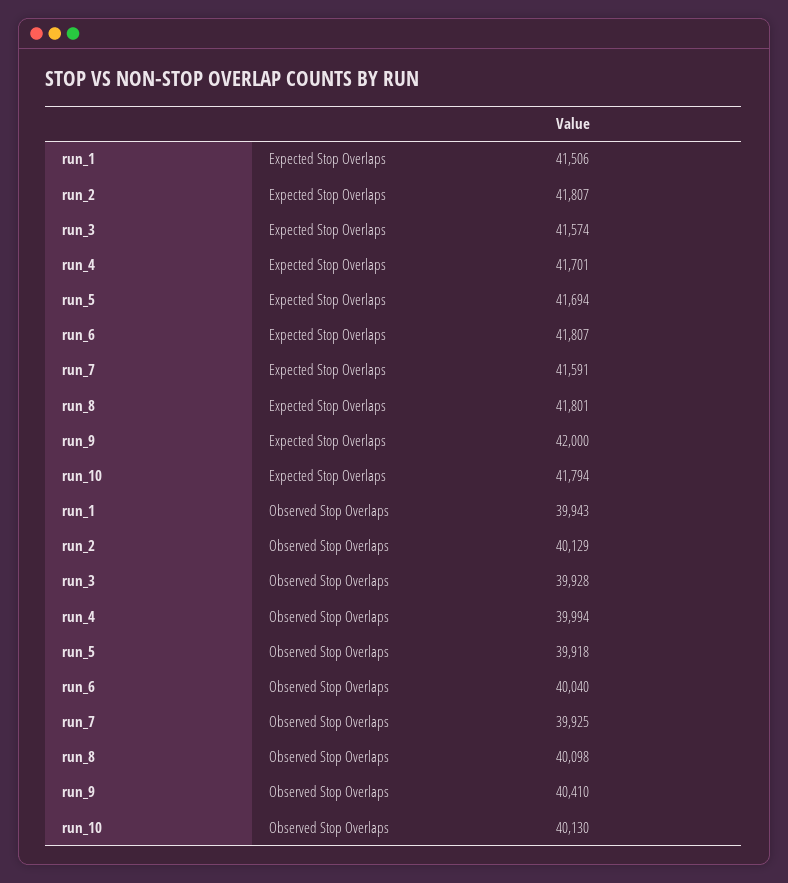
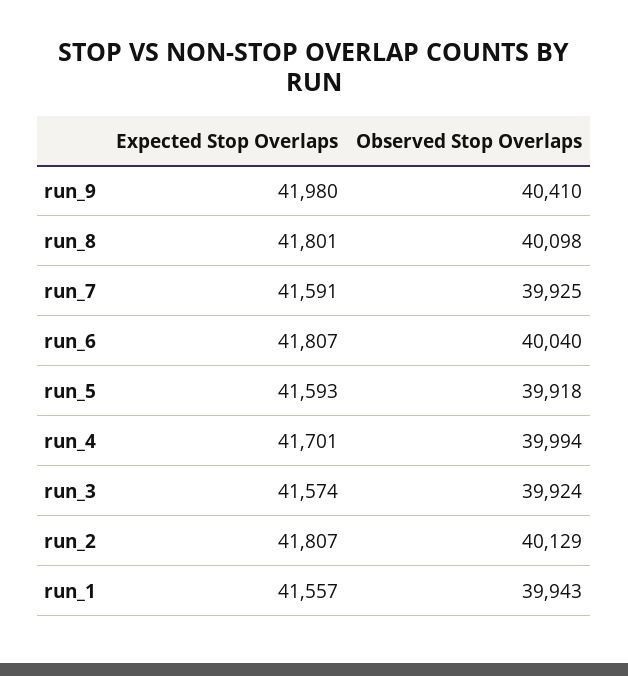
run_1, Expected Stop Overlaps: 41506 -> 41557
run_5, Expected Stop Overlaps: 41694 -> 41593
run_9, Expected Stop Overlaps: 42000 -> 41980
run_10, Expected Stop Overlaps: 41794 -> none
run_3, Observed Stop Overlaps: 39928 -> 39924
run_10, Observed Stop Overlaps: 40130 -> none

